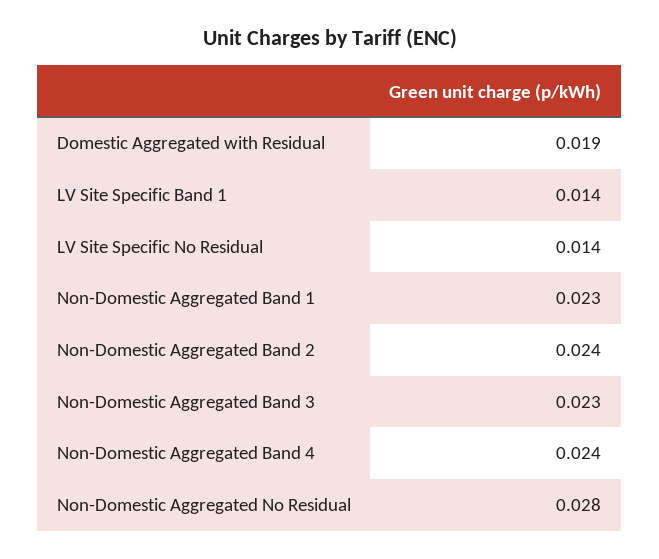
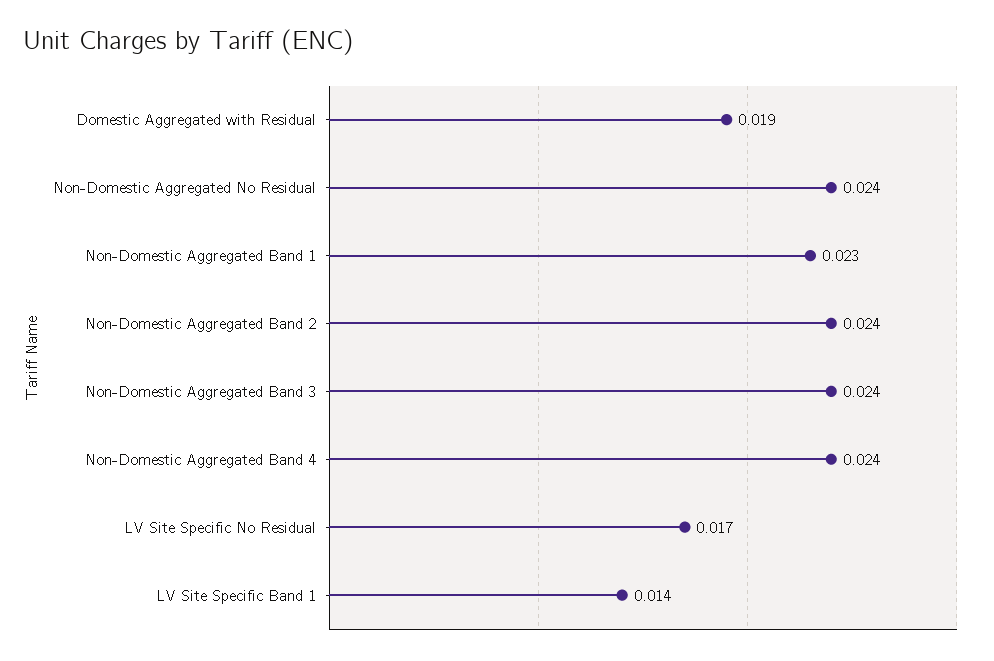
LV Site Specific No Residual: 0.014 -> 0.017
Non-Domestic Aggregated Band 3: 0.023 -> 0.024
Non-Domestic Aggregated No Residual: 0.028 -> 0.024

